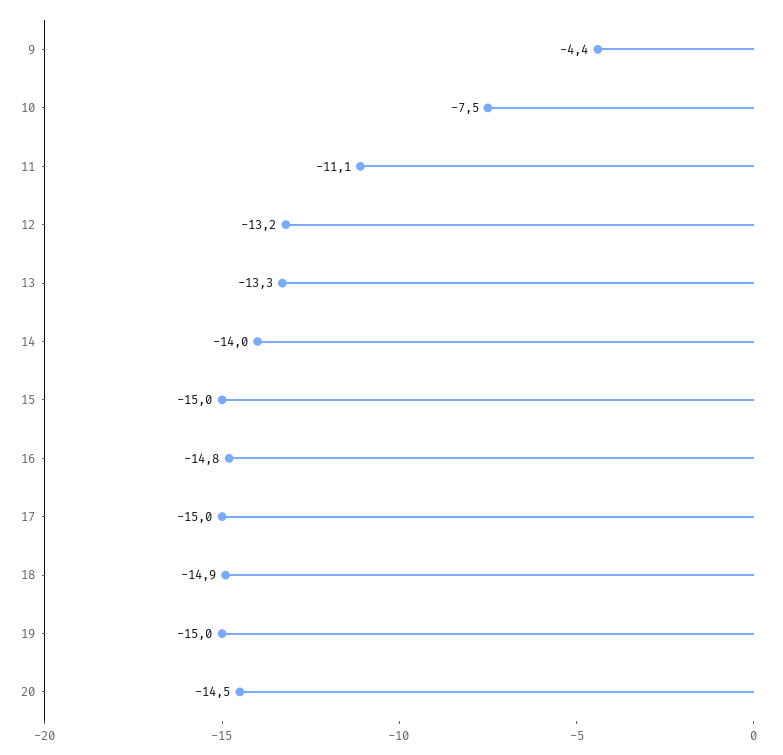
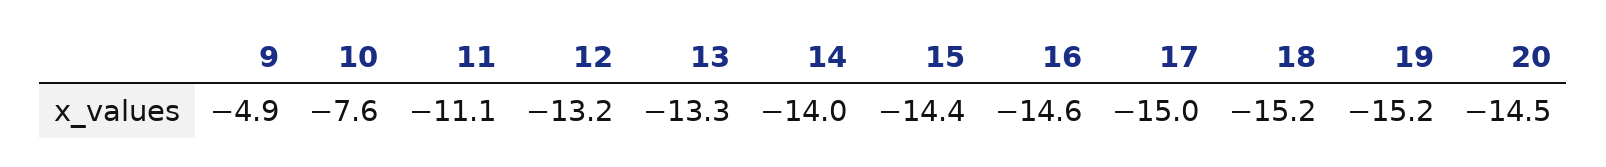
9: -4.4 -> -4.9
10: -7.5 -> -7.6
15: -15 -> -14.4
16: -14.8 -> -14.6
18: -14.9 -> -15.2
19: -15 -> -15.2

